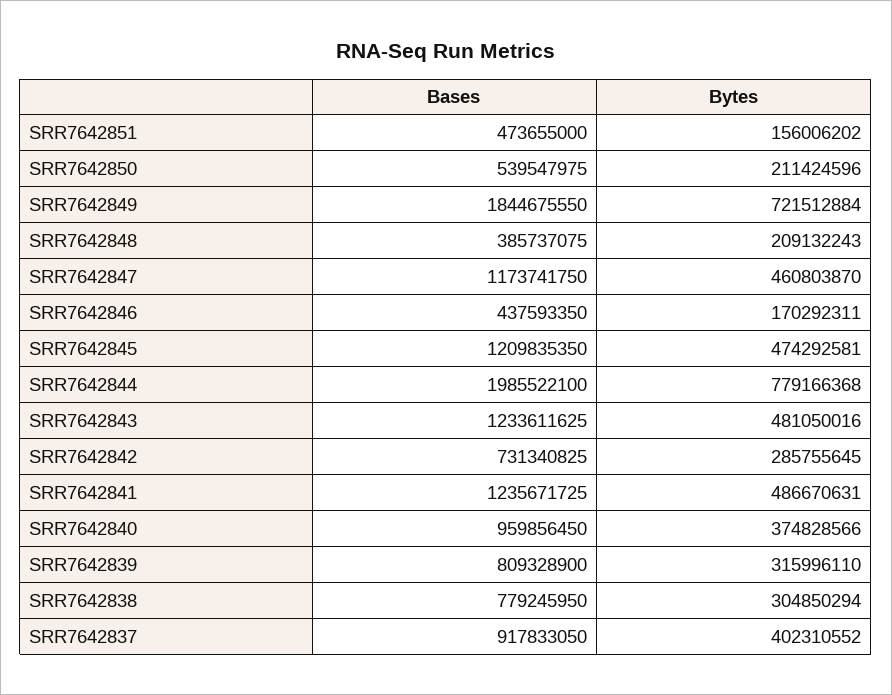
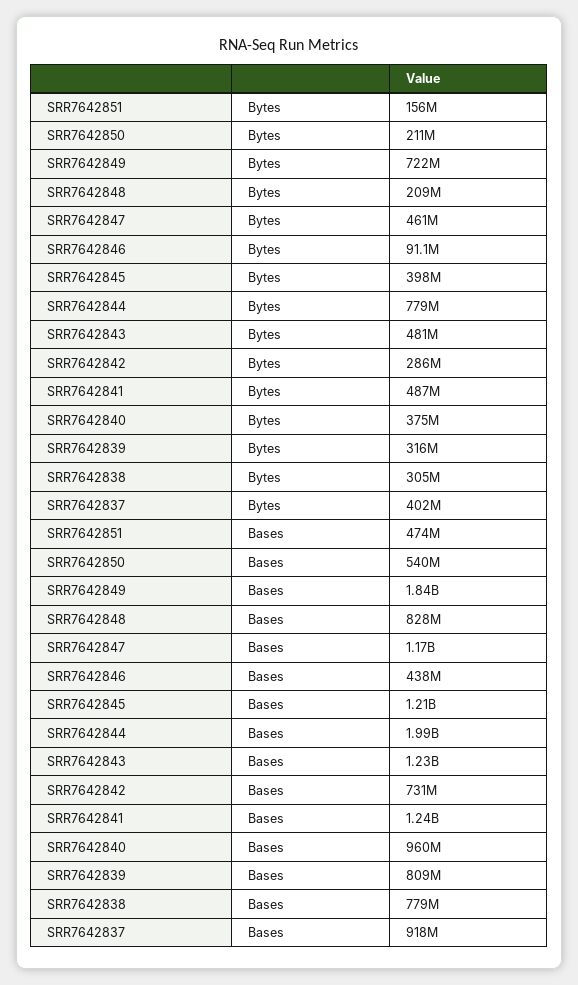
Bases, SRR7642848: 385737075 -> 828000000
Bytes, SRR7642846: 170292311 -> 91100000
Bytes, SRR7642845: 474292581 -> 398000000

